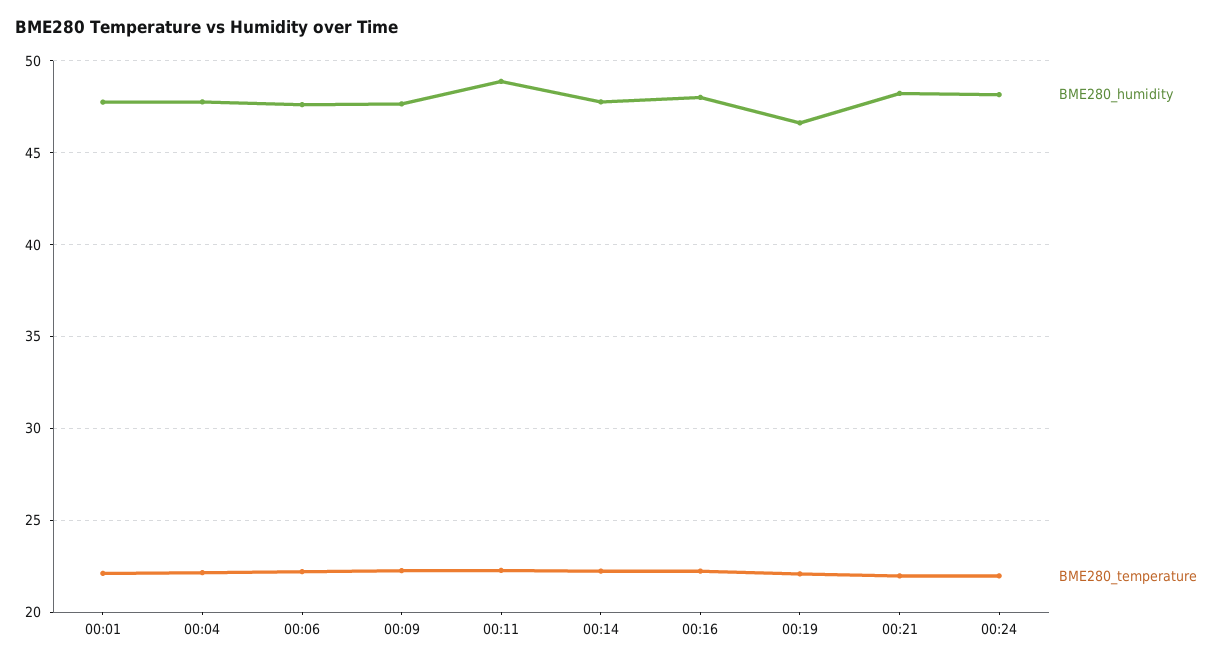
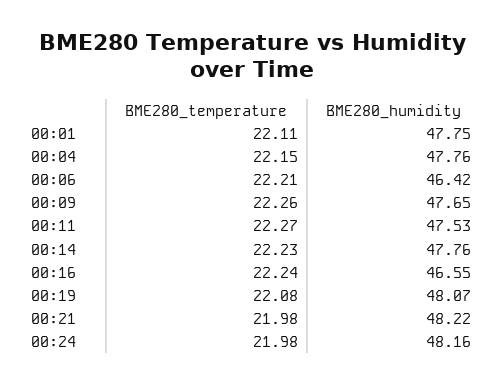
BME280_humidity, 00:06: 47.5 -> 46.42
BME280_humidity, 00:11: 49 -> 47.53
BME280_humidity, 00:16: 48 -> 46.55
BME280_humidity, 00:19: 46.5 -> 48.07

